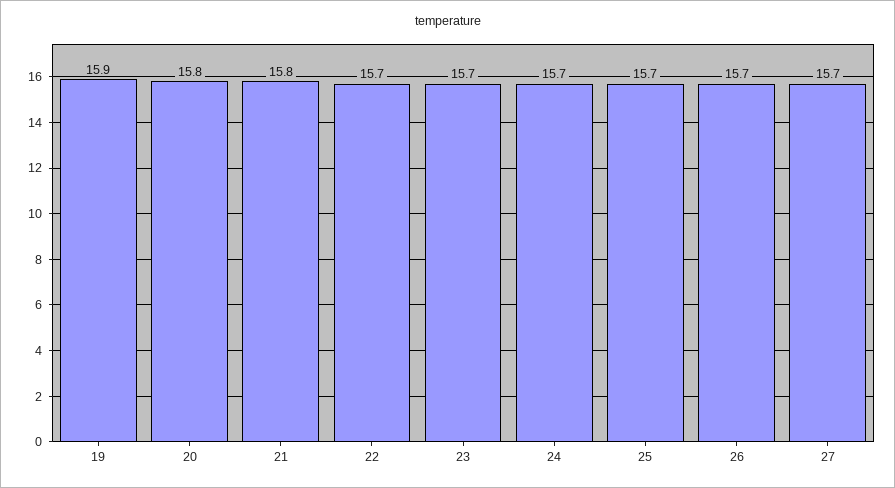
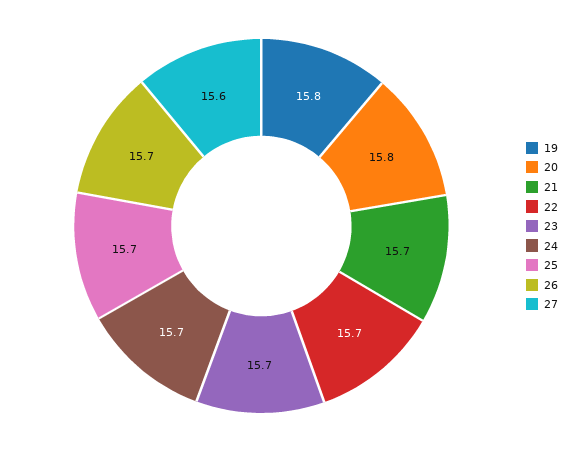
19: 15.9 -> 15.8
21: 15.8 -> 15.7
27: 15.7 -> 15.6

